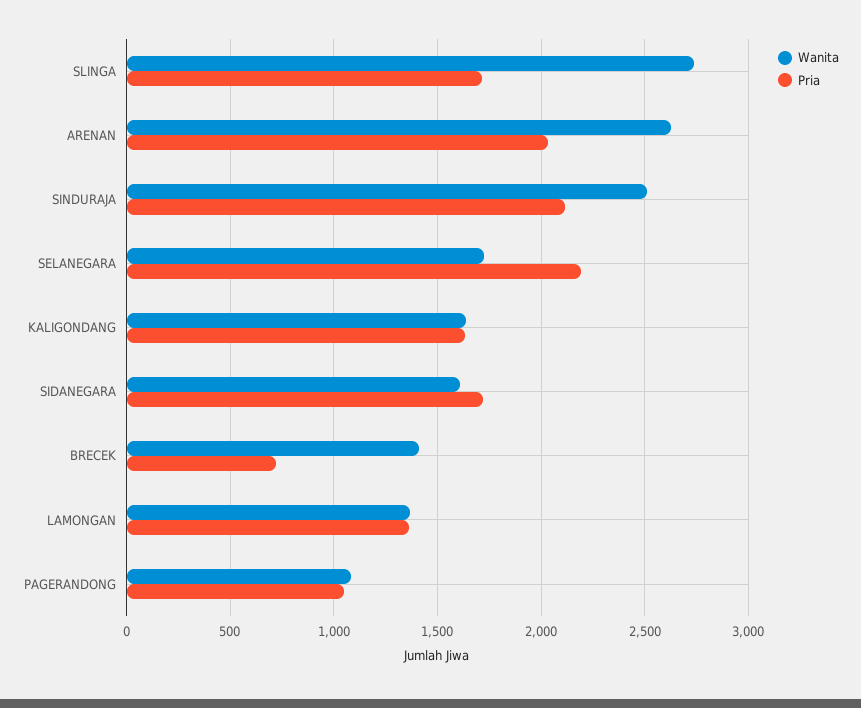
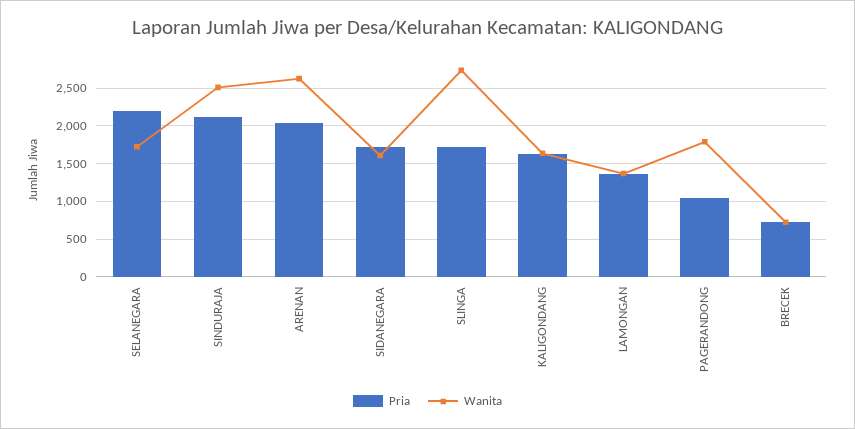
Wanita, BRECEK: 1400 -> 700
Wanita, PAGERANDONG: 1100 -> 1800

